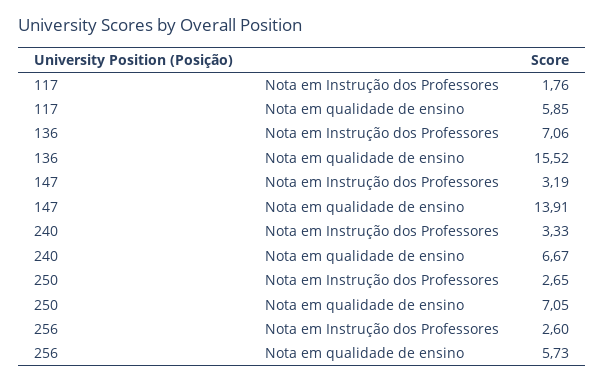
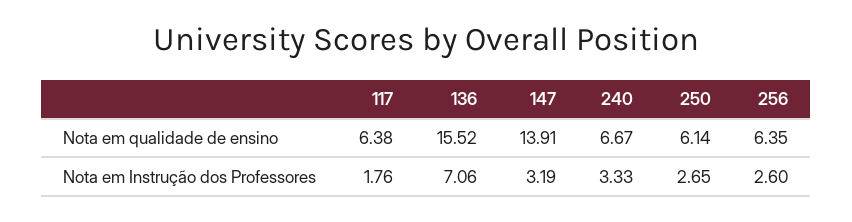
117, Nota em qualidade de ensino: 5.85 -> 6.38
250, Nota em qualidade de ensino: 7.05 -> 6.14
256, Nota em qualidade de ensino: 5.73 -> 6.35

